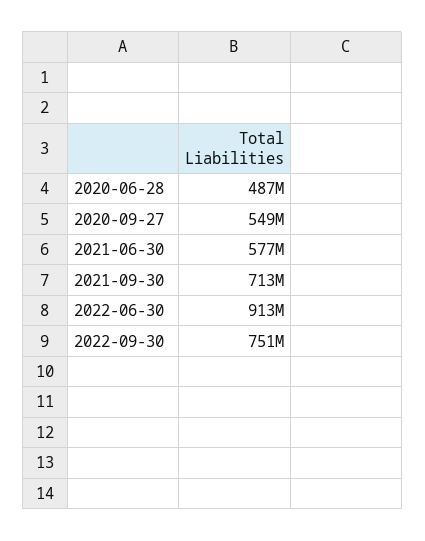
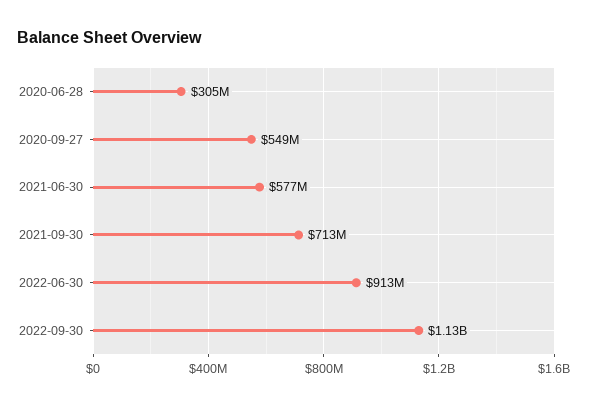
2020-06-28: 487000000 -> 305000000
2022-09-30: 751000000 -> 1130000000

